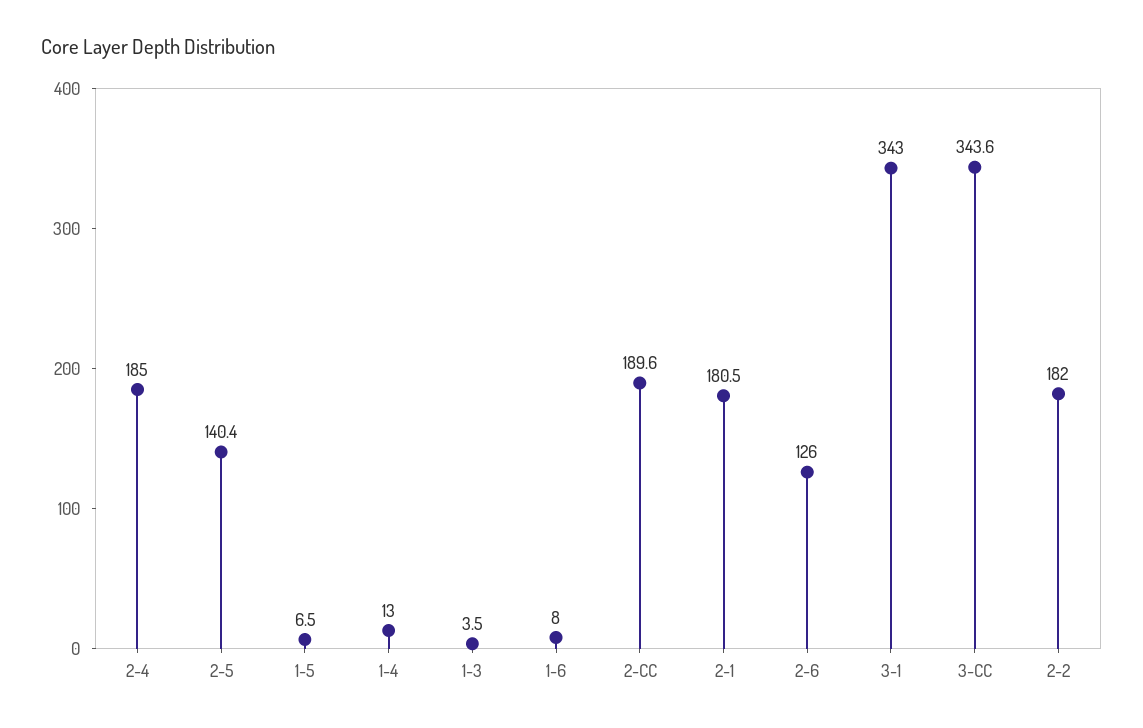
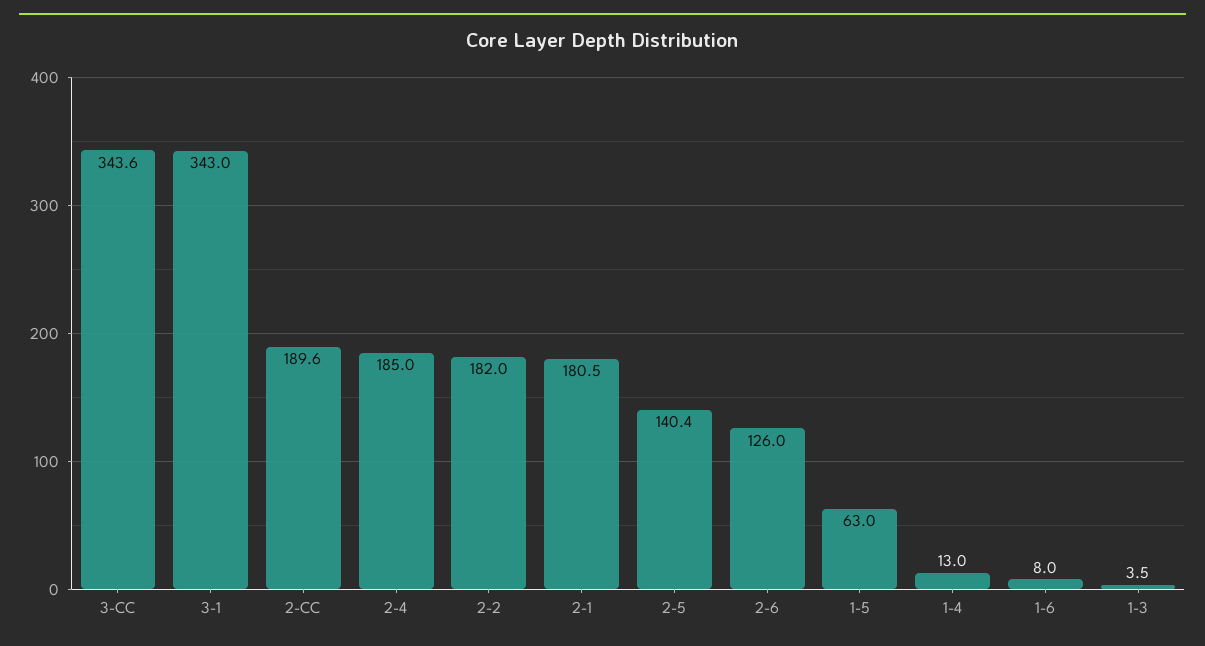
1-5: 6.5 -> 63

